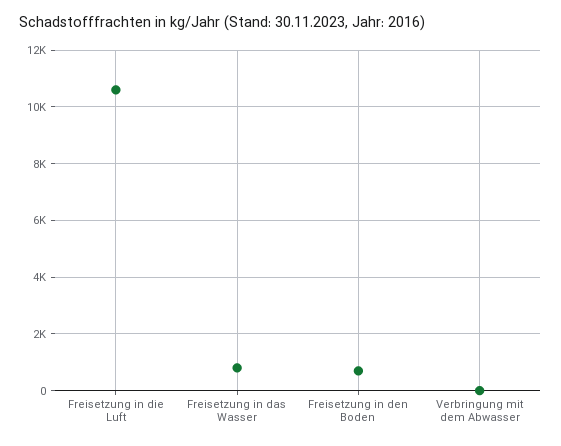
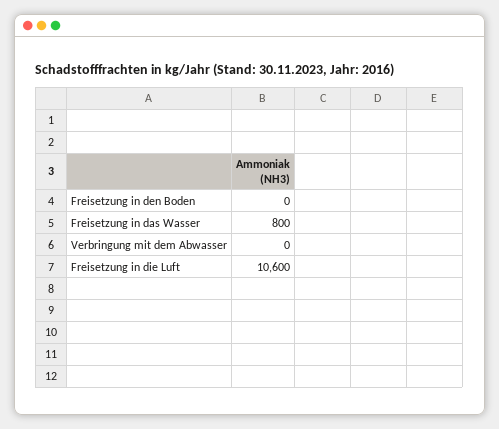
Freisetzung in den Boden: 750 -> 0

